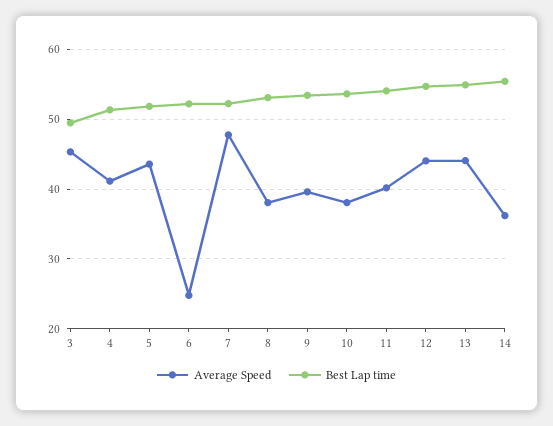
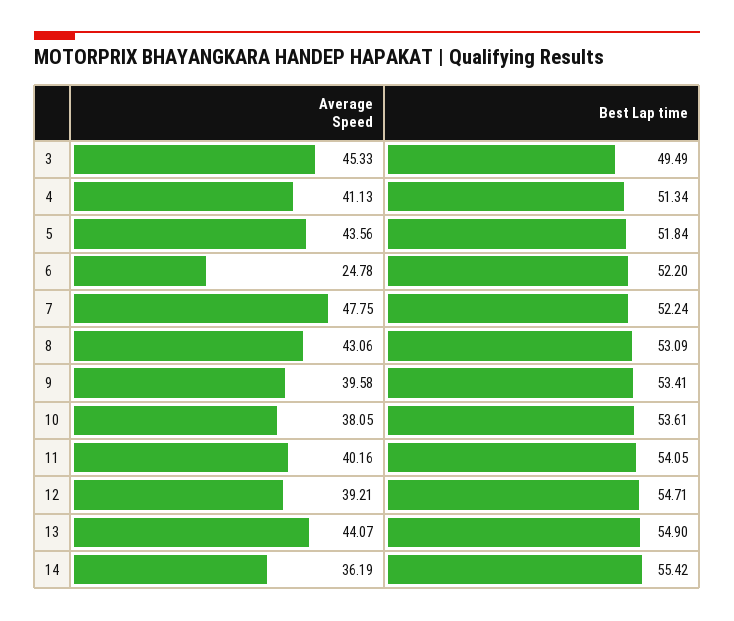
Average Speed, 8: 38 -> 43.06
Average Speed, 12: 44 -> 39.21

